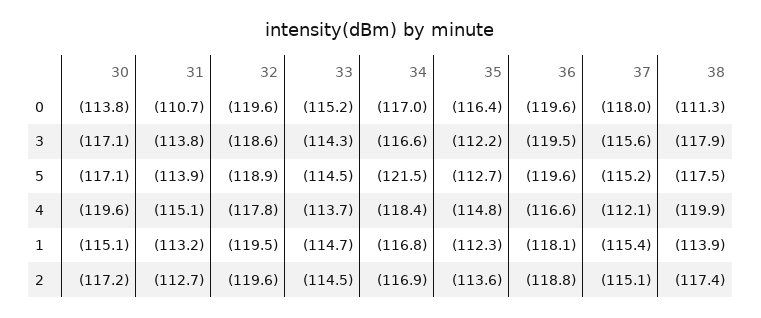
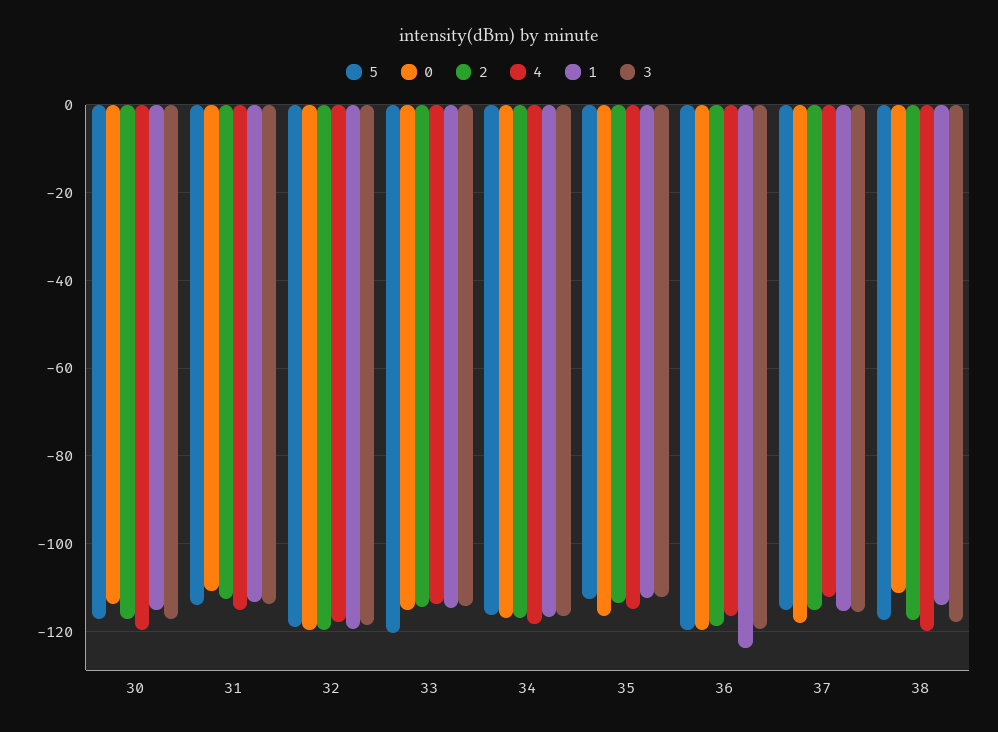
5, 33: -114.5 -> -120
5, 34: -121.5 -> -116
1, 36: -118.1 -> -124

